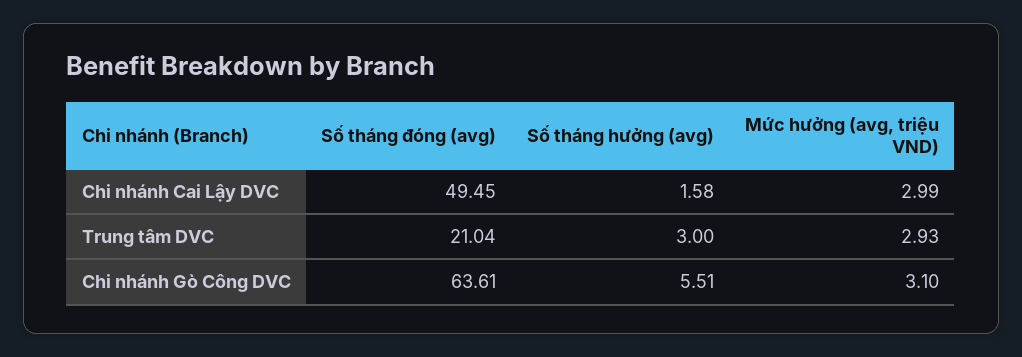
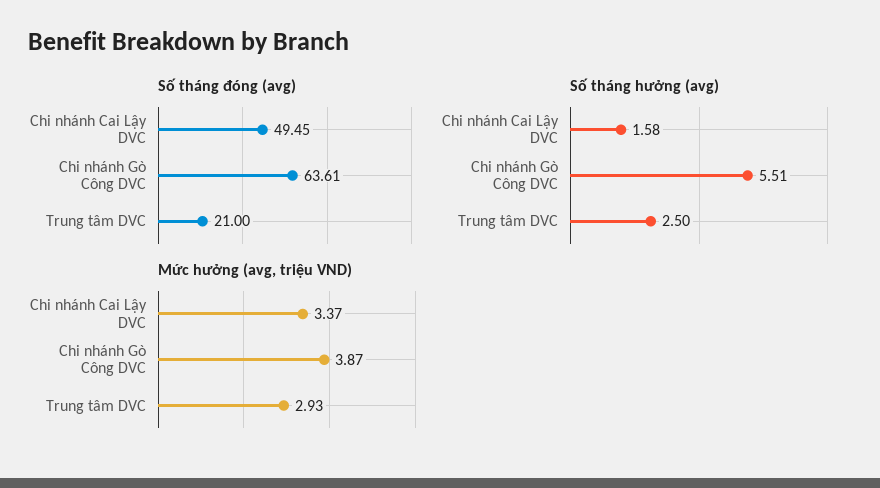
Mức hưởng (avg, triệu VND), Chi nhánh Cai Lậy DVC: 2.99 -> 3.37
Số tháng đóng (avg), Trung tâm DVC: 21.04 -> 21
Số tháng hưởng (avg), Trung tâm DVC: 3 -> 2.5
Mức hưởng (avg, triệu VND), Chi nhánh Gò Công DVC: 3.1 -> 3.87

